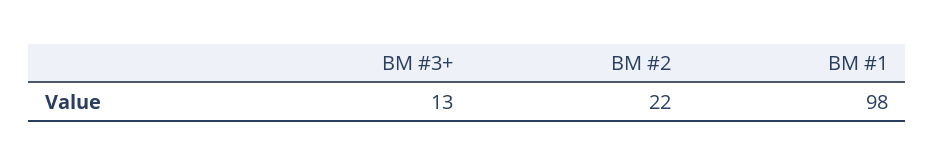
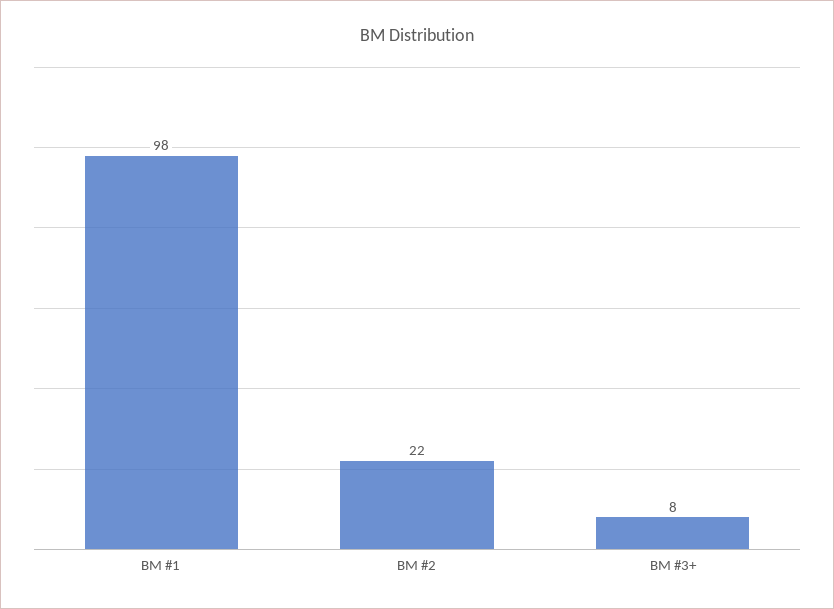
BM #3+: 13 -> 8

